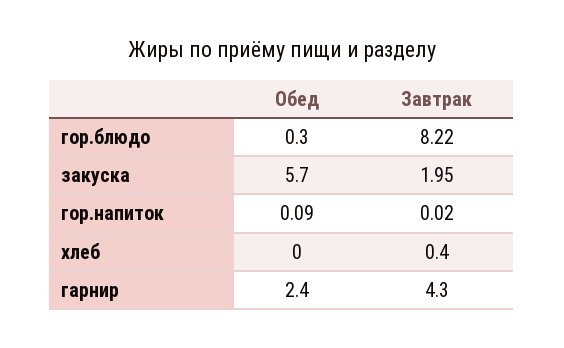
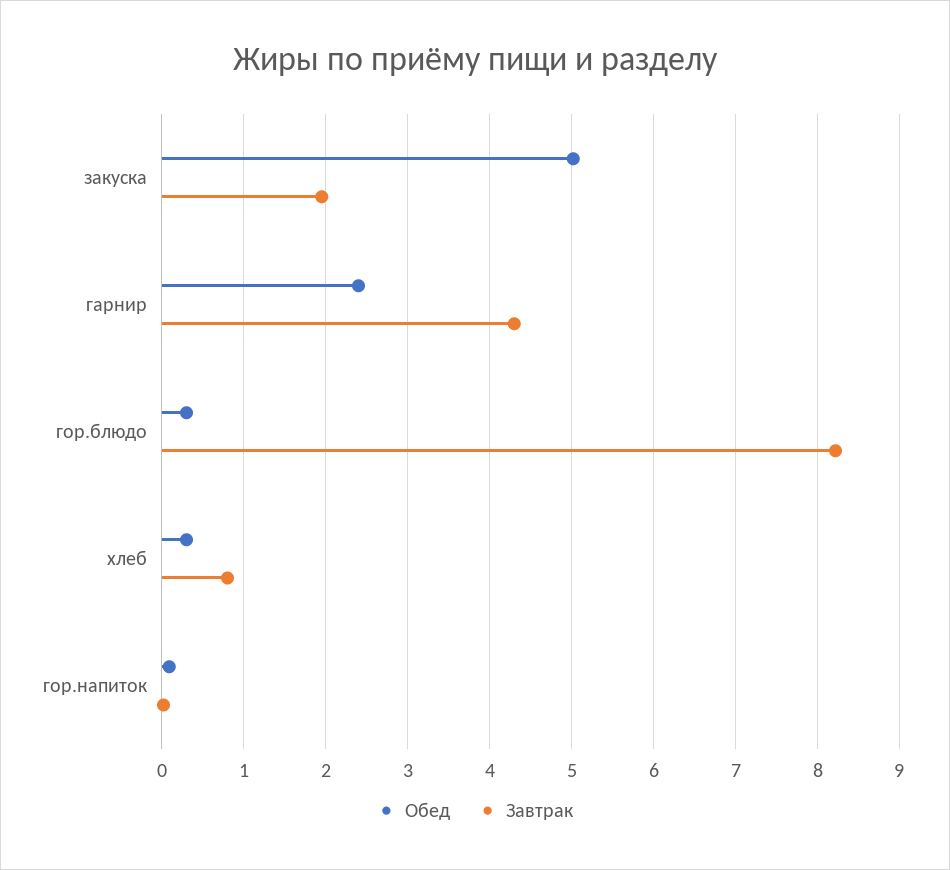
Обед, закуска: 5.7 -> 5
Обед, хлеб: 0 -> 0.3
Завтрак, хлеб: 0.4 -> 0.8

